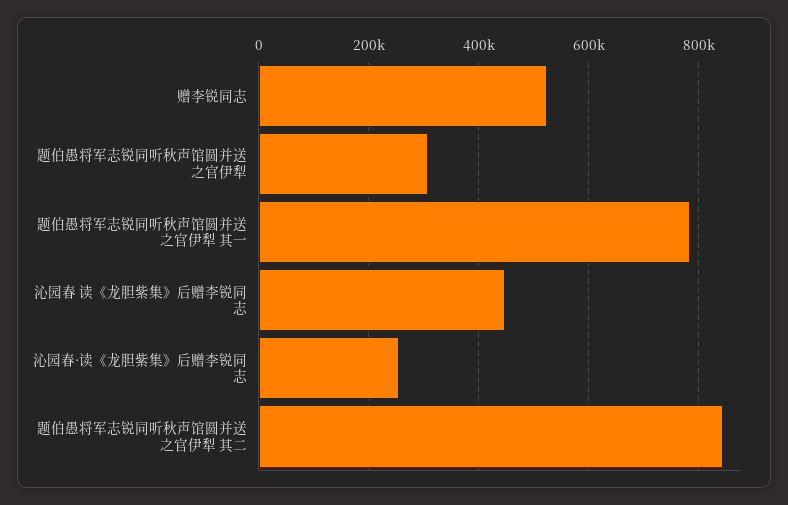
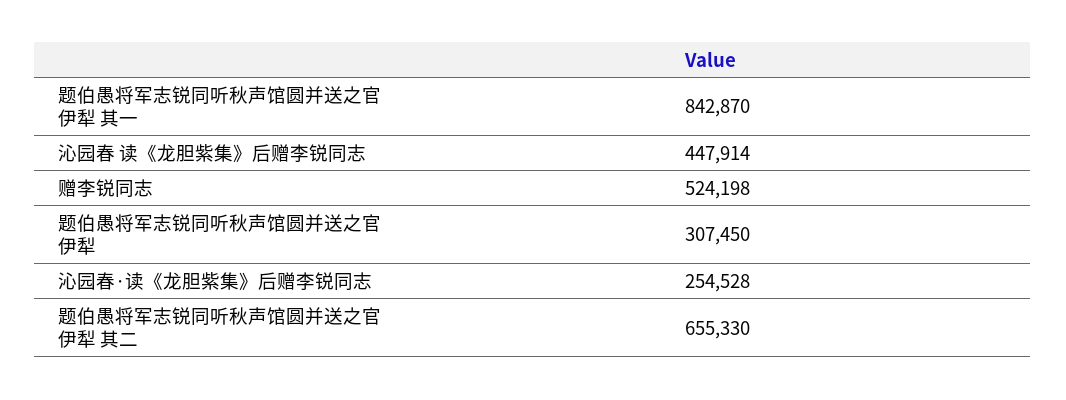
题伯愚将军志锐同听秋声馆圆并送之官伊犁 其一: 780000 -> 842870
题伯愚将军志锐同听秋声馆圆并送之官伊犁 其二: 840000 -> 655330

